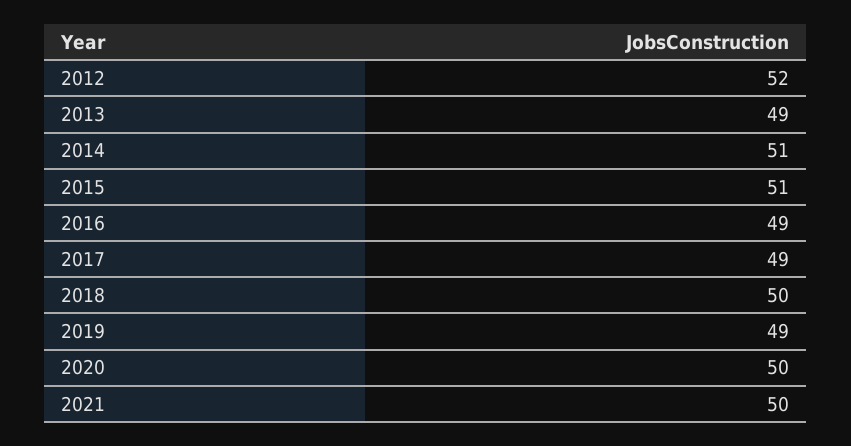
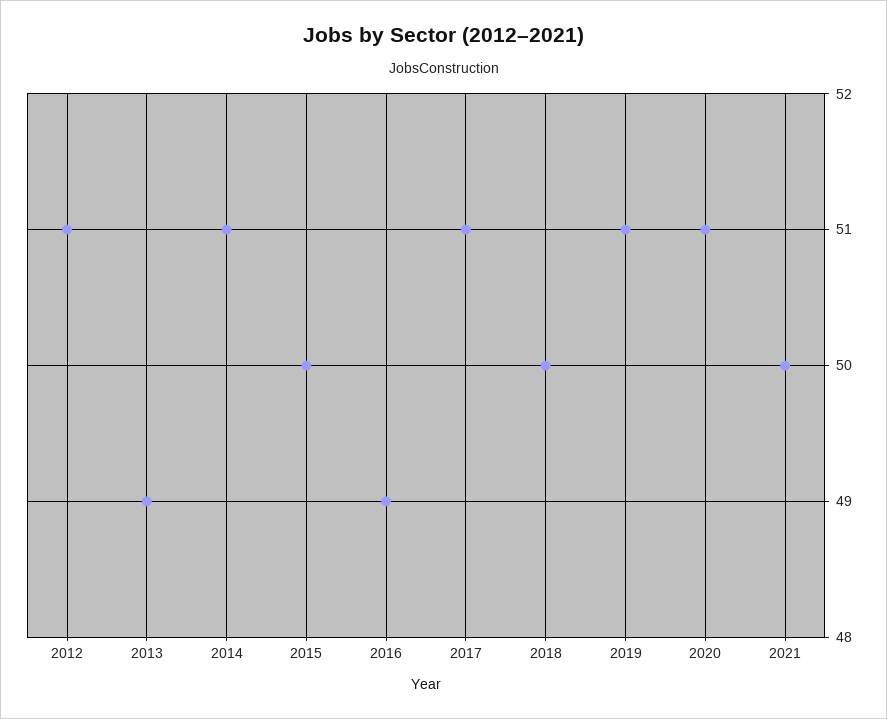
2012: 52 -> 51
2015: 51 -> 50
2017: 49 -> 51
2019: 49 -> 51
2020: 50 -> 51

